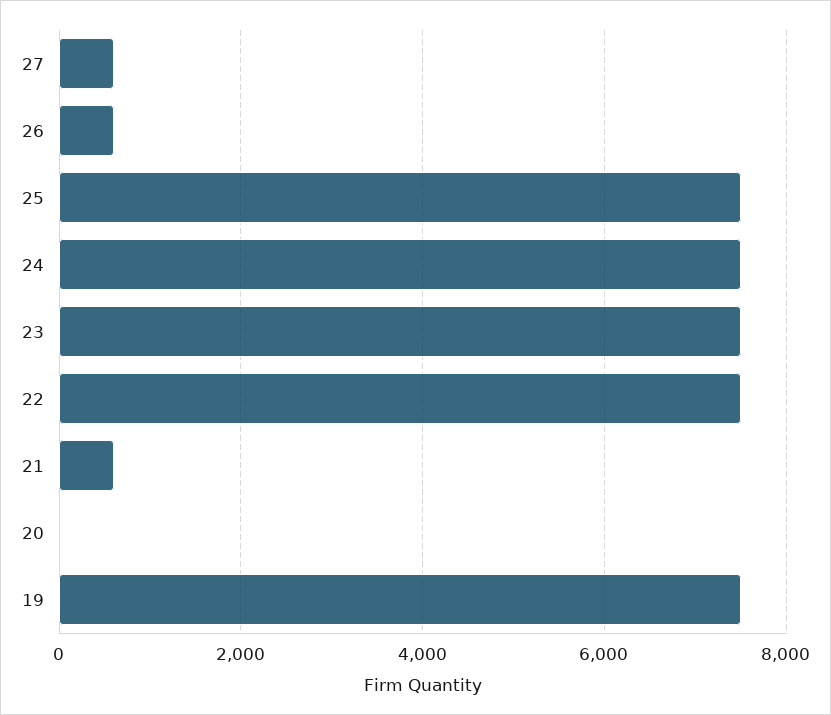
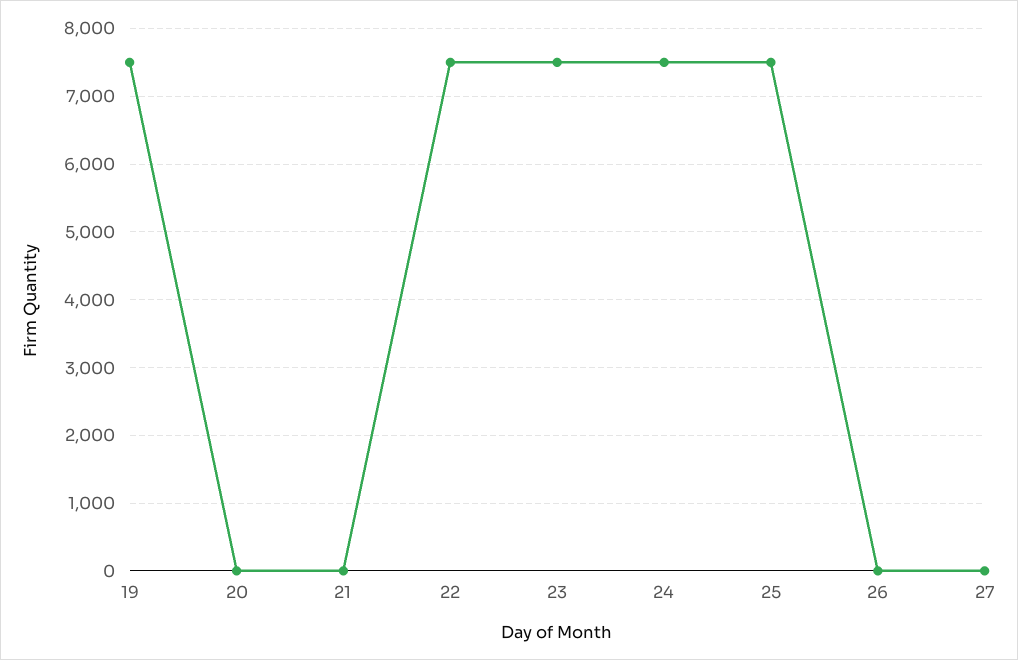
27: 600 -> 0
26: 600 -> 0
21: 600 -> 0

